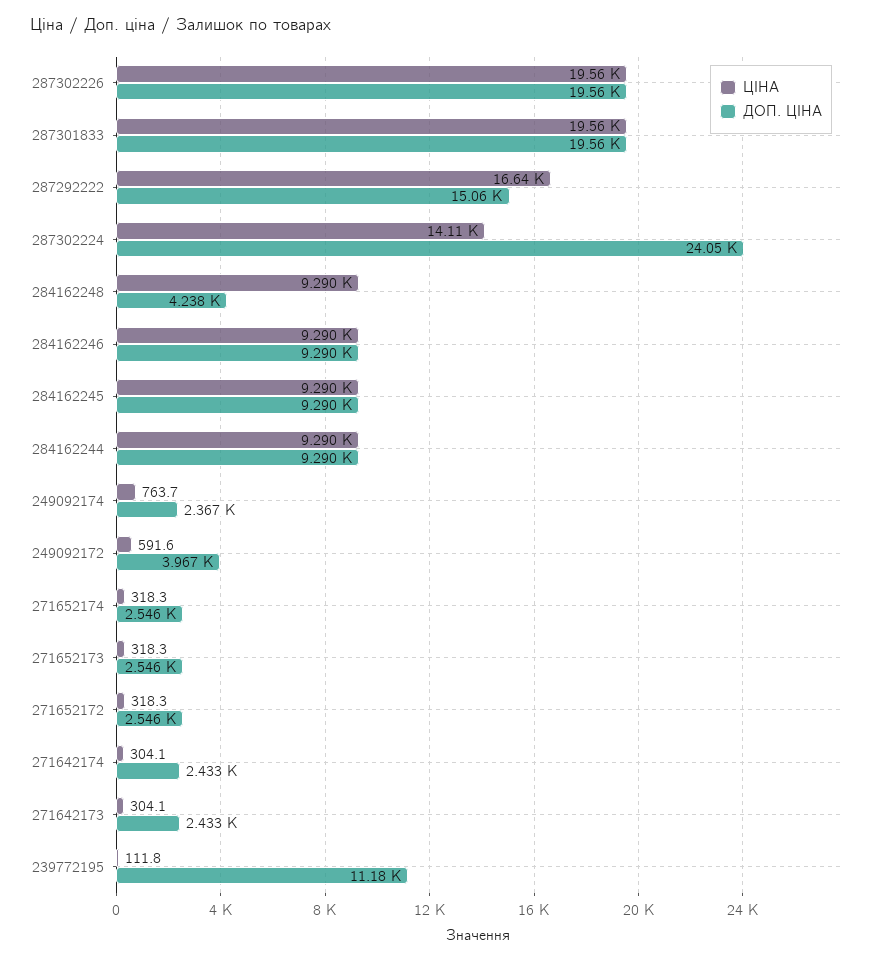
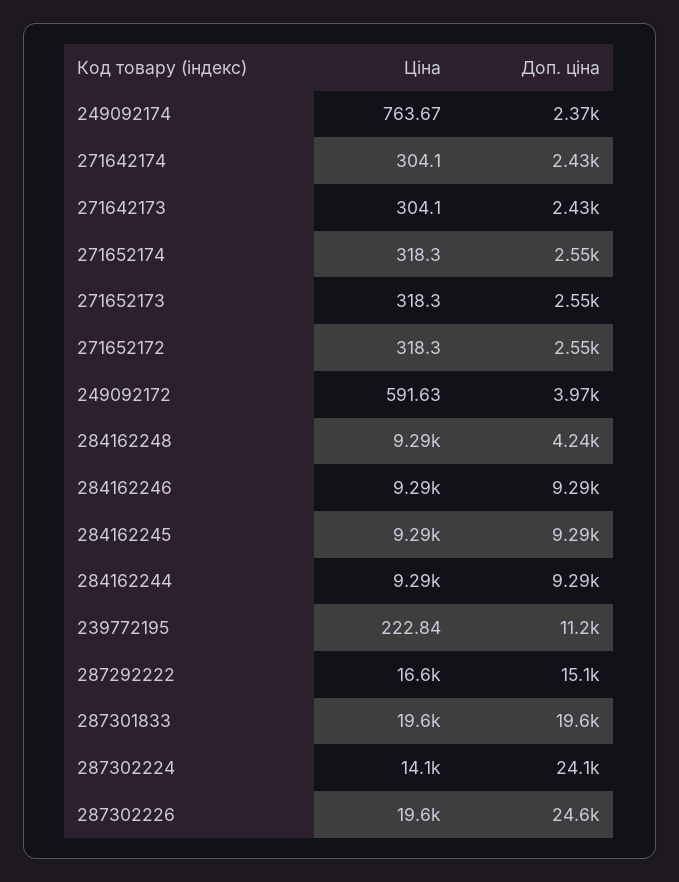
ДОП. ЦІНА, 287302226: 19560 -> 24600
ЦІНА, 239772195: 111.8 -> 222.84

